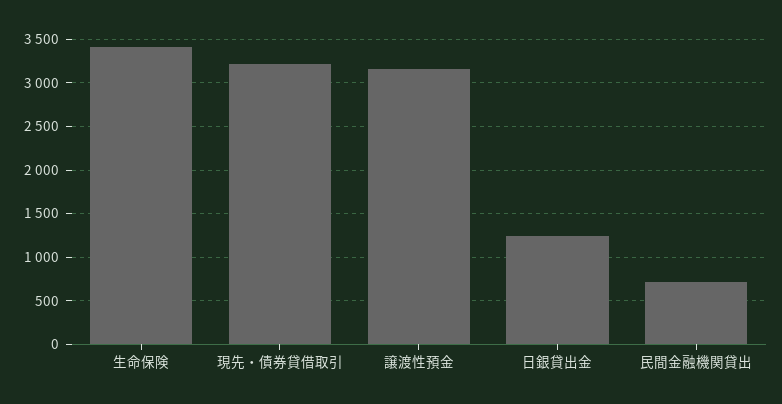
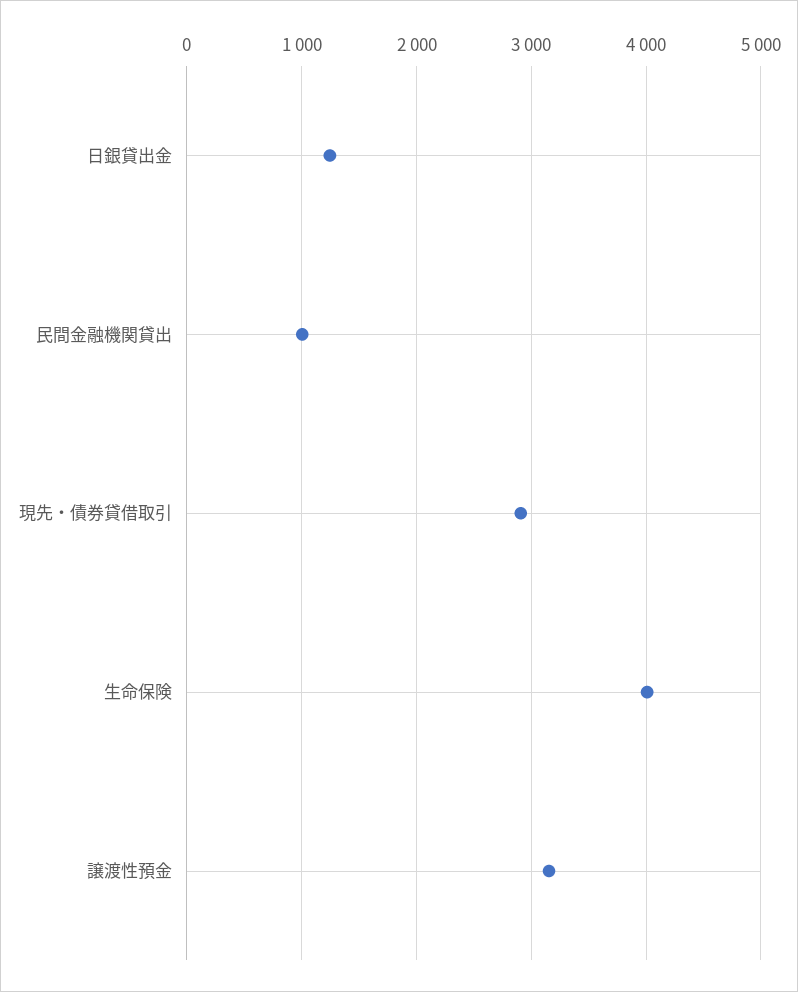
生命保険: 3400 -> 4000
現先・債券貸借取引: 3200 -> 2900
民間金融機関貸出: 700 -> 1000

